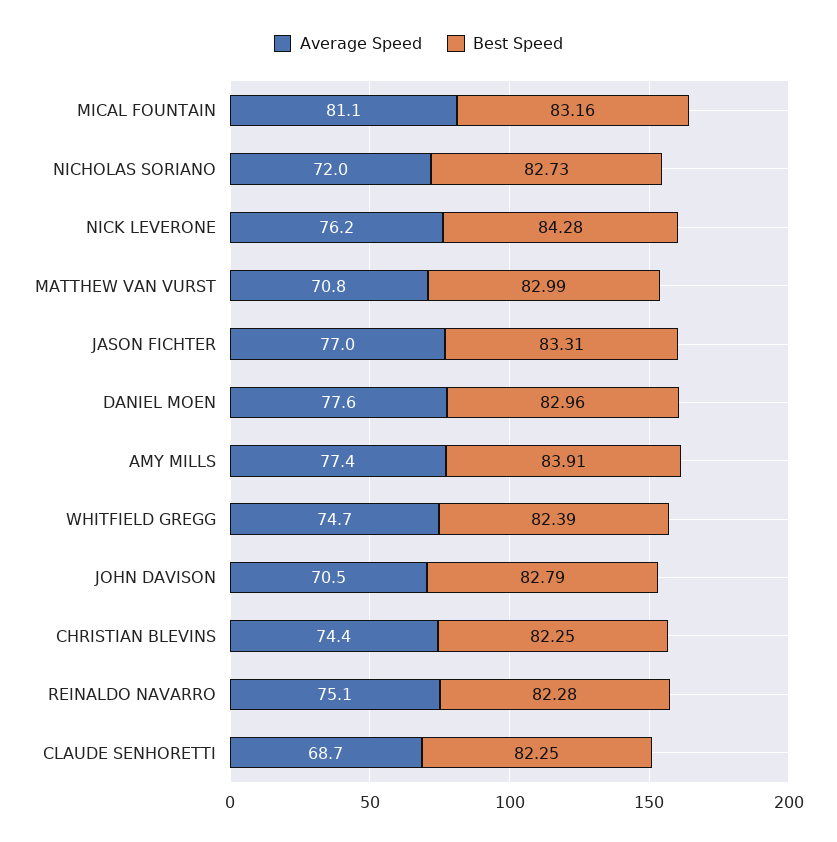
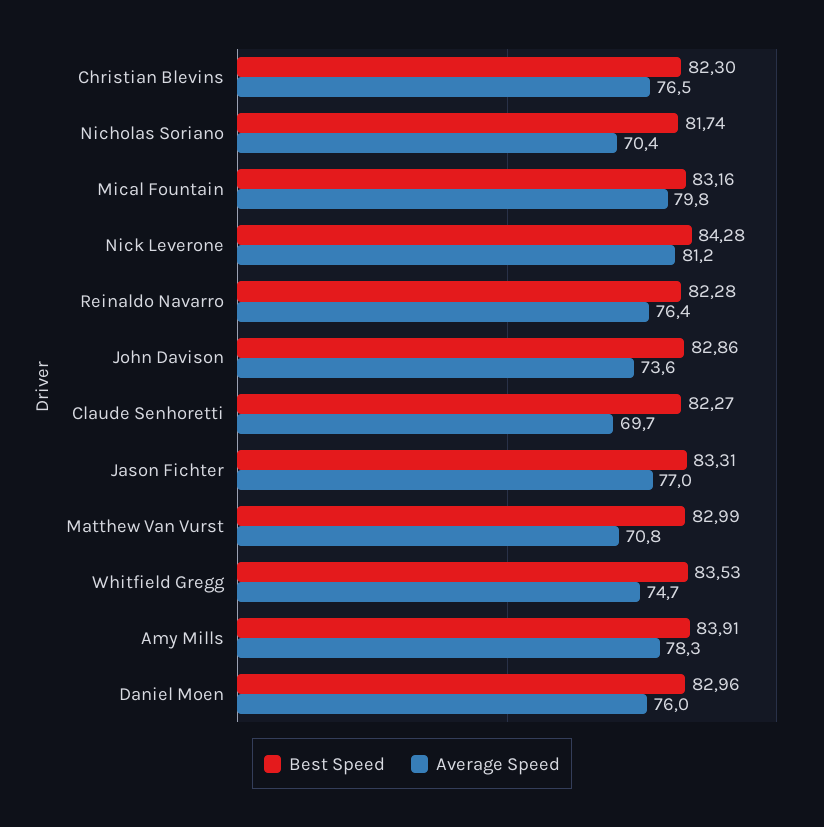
Average Speed, MICAL FOUNTAIN: 81.1 -> 79.8
Average Speed, NICHOLAS SORIANO: 72 -> 70.4
Best Speed, NICHOLAS SORIANO: 82.73 -> 81.74
Average Speed, NICK LEVERONE: 76.2 -> 81.2
Average Speed, DANIEL MOEN: 77.6 -> 76
Average Speed, AMY MILLS: 77.4 -> 78.3
Best Speed, WHITFIELD GREGG: 82.39 -> 83.53
Average Speed, JOHN DAVISON: 70.5 -> 73.6
Best Speed, JOHN DAVISON: 82.79 -> 82.86
Average Speed, CHRISTIAN BLEVINS: 74.4 -> 76.5
Best Speed, CHRISTIAN BLEVINS: 82.25 -> 82.3
Average Speed, REINALDO NAVARRO: 75.1 -> 76.4
Average Speed, CLAUDE SENHORETTI: 68.7 -> 69.7
Best Speed, CLAUDE SENHORETTI: 82.25 -> 82.27

